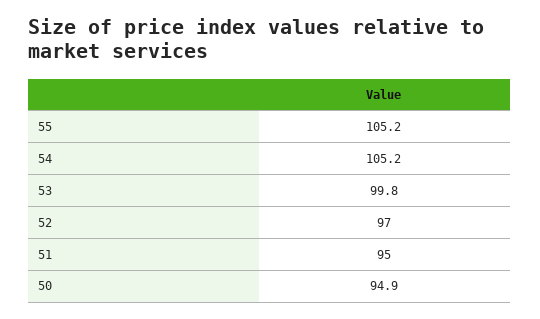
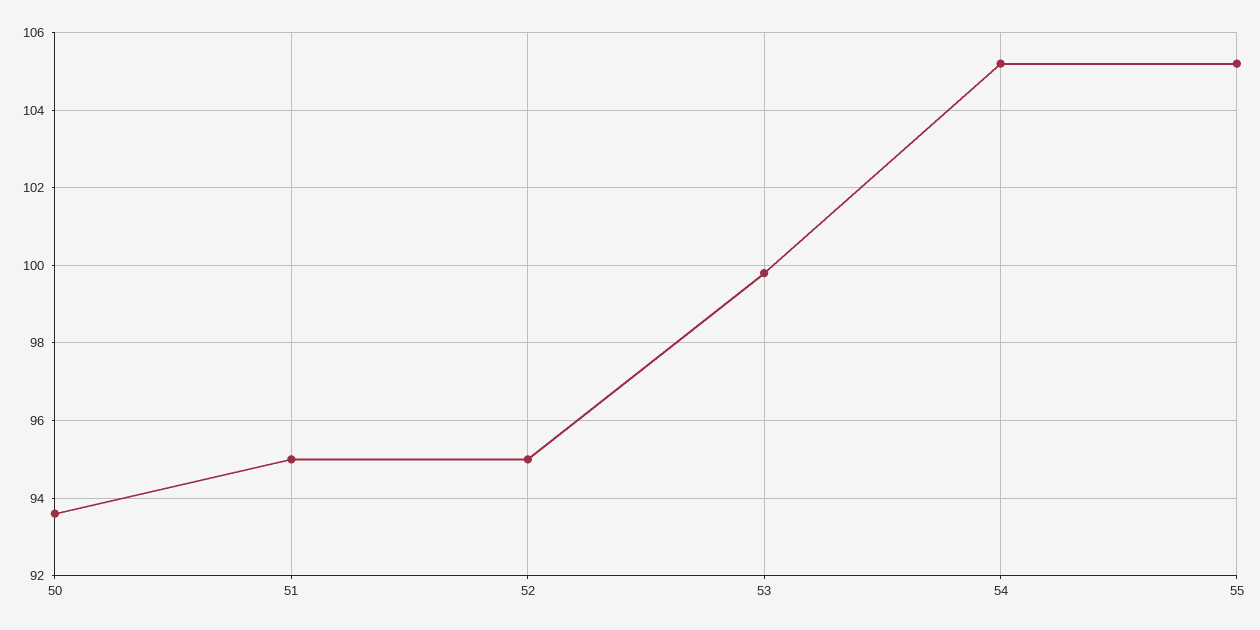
52: 97 -> 95
50: 94.9 -> 93.5

